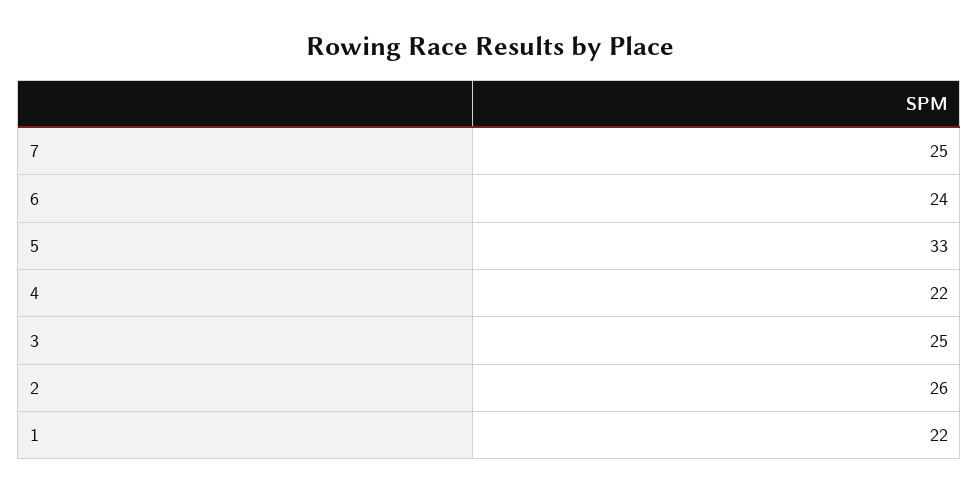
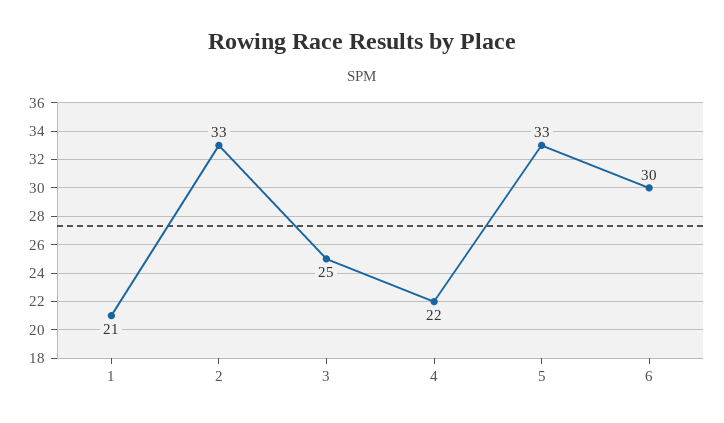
7: 25 -> none
6: 24 -> 30
2: 26 -> 33
1: 22 -> 21

